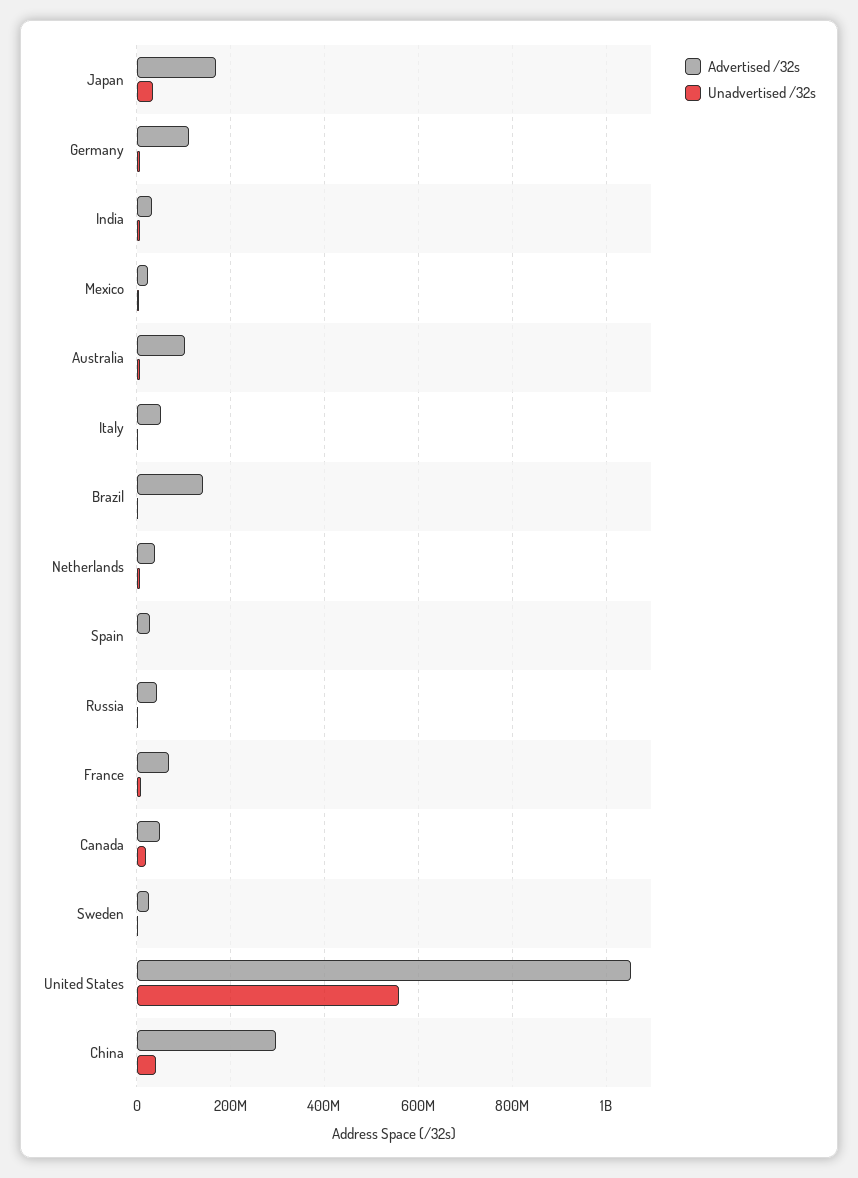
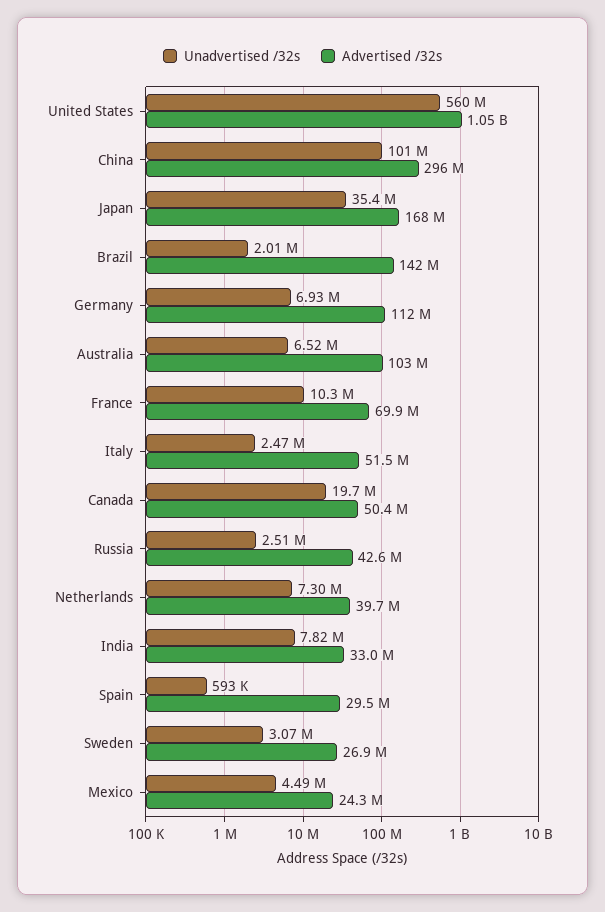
Unadvertised /32s, China: 40000000 -> 101000000

